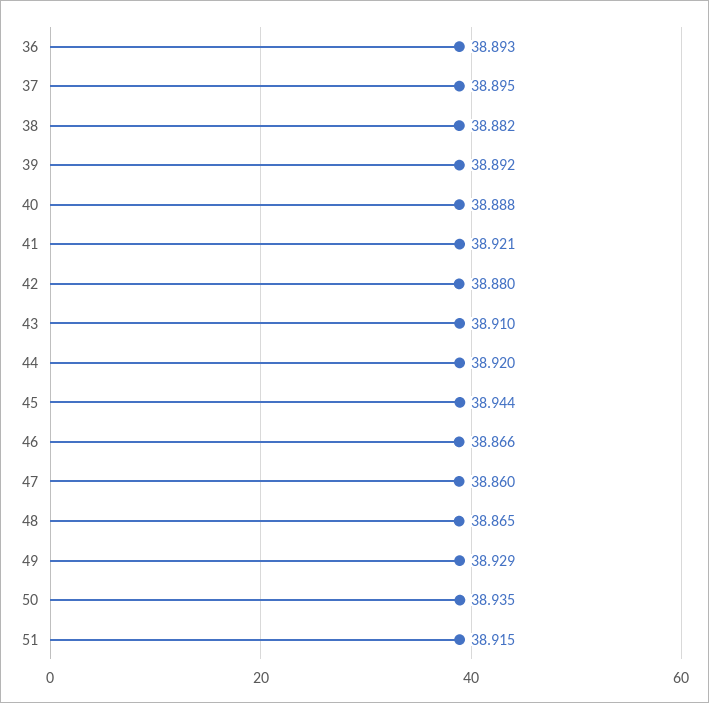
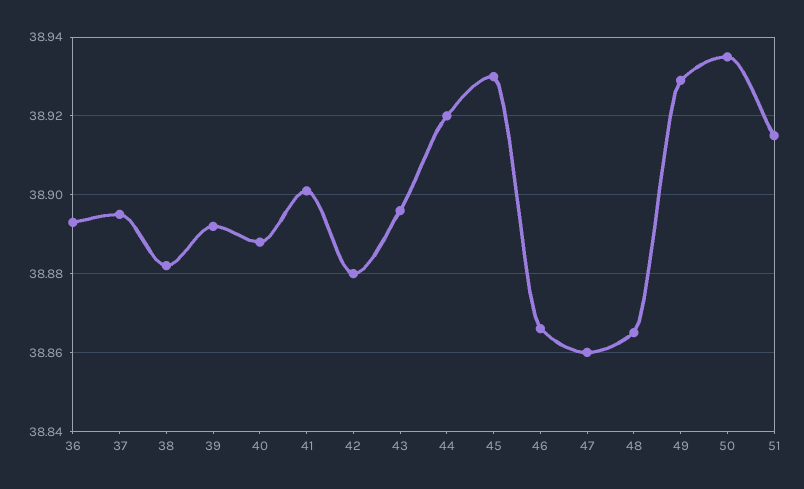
41: 38.921 -> 38.9
43: 38.91 -> 38.895
45: 38.944 -> 38.93

